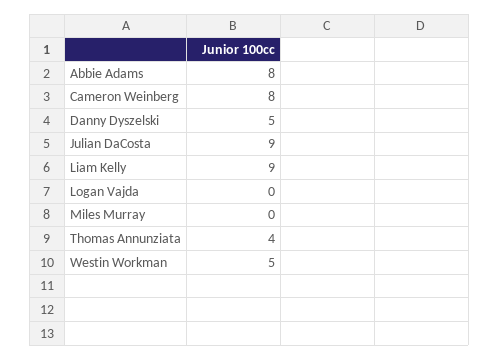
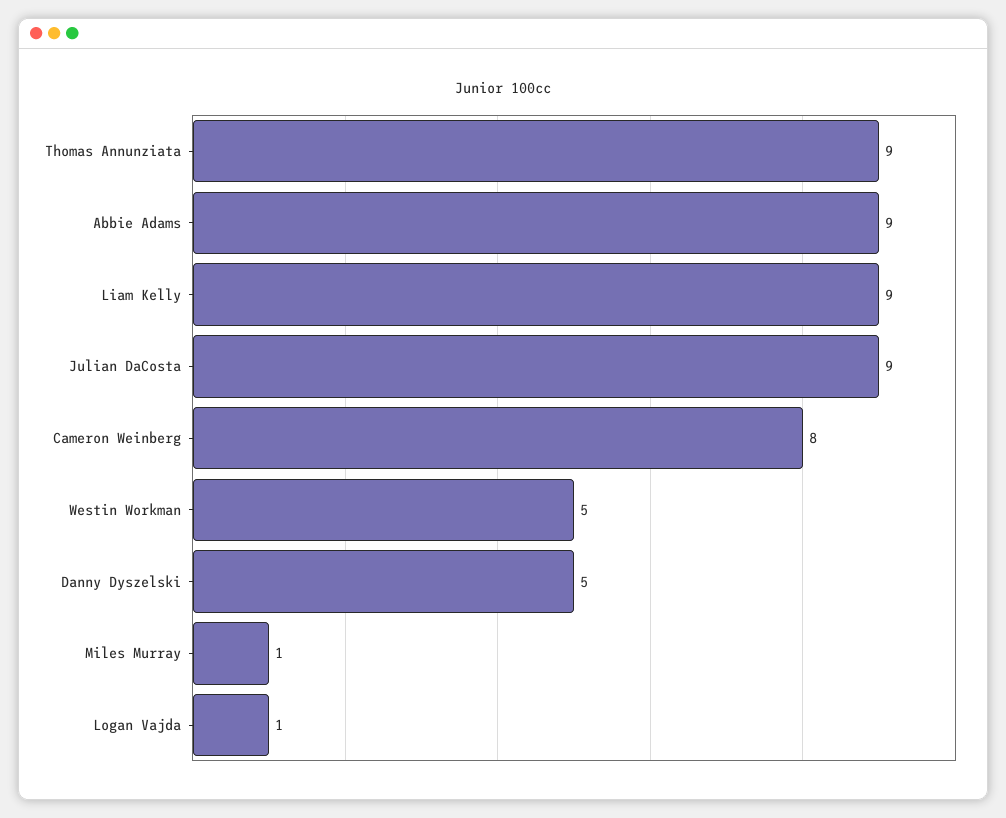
Abbie Adams: 8 -> 9
Logan Vajda: 0 -> 1
Miles Murray: 0 -> 1
Thomas Annunziata: 4 -> 9

